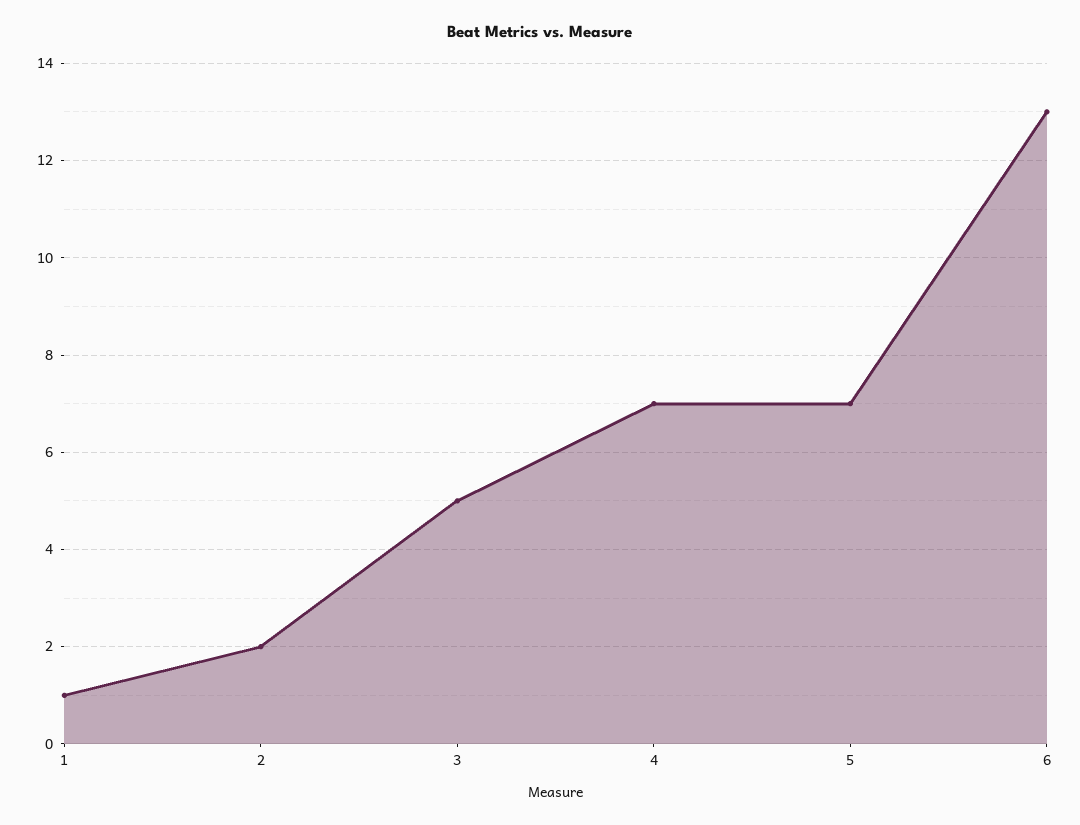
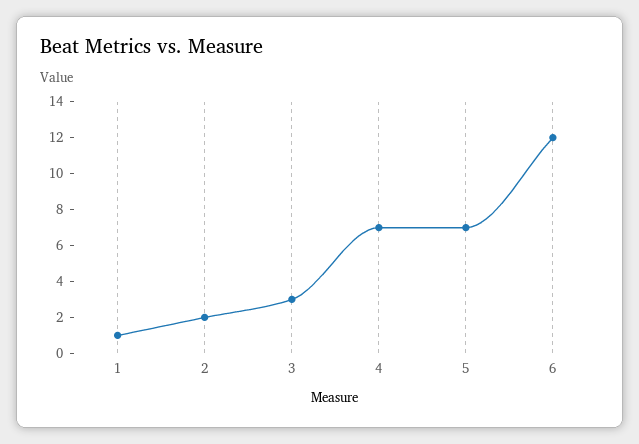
3: 5 -> 3
6: 13 -> 12

